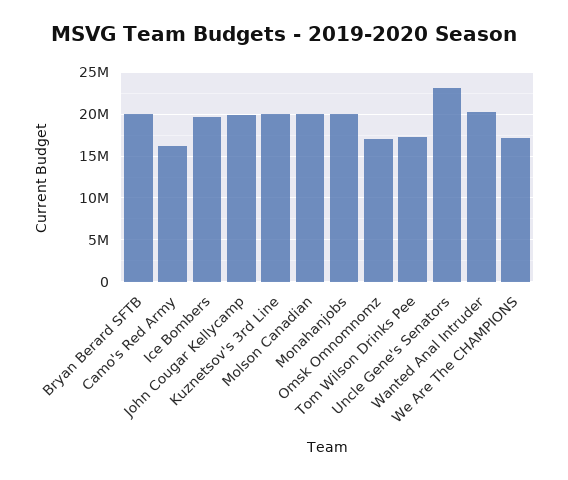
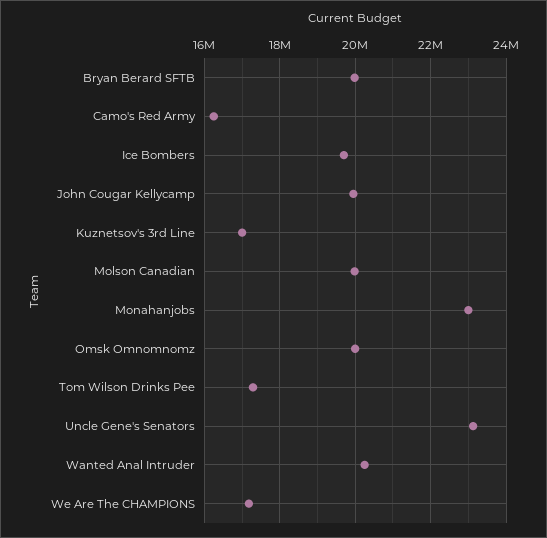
Kuznetsov's 3rd Line: 20000000 -> 17000000
Monahanjobs: 20000000 -> 23000000
Omsk Omnomnomz: 17000000 -> 20000000

